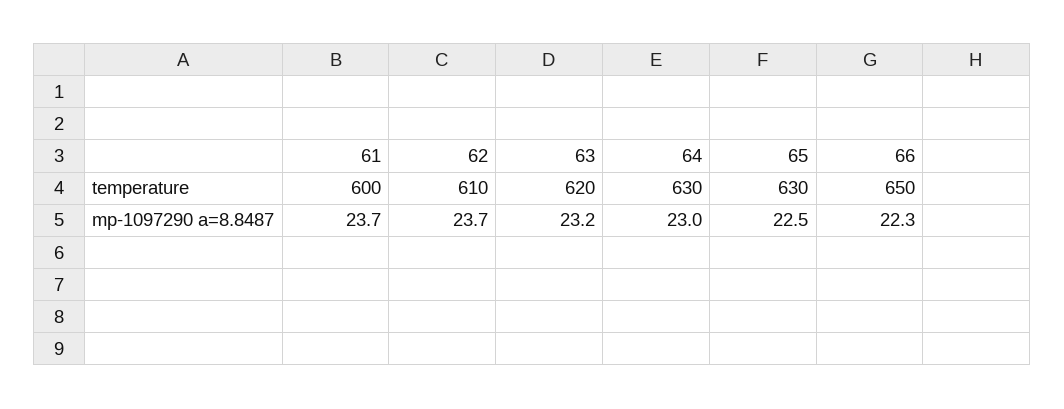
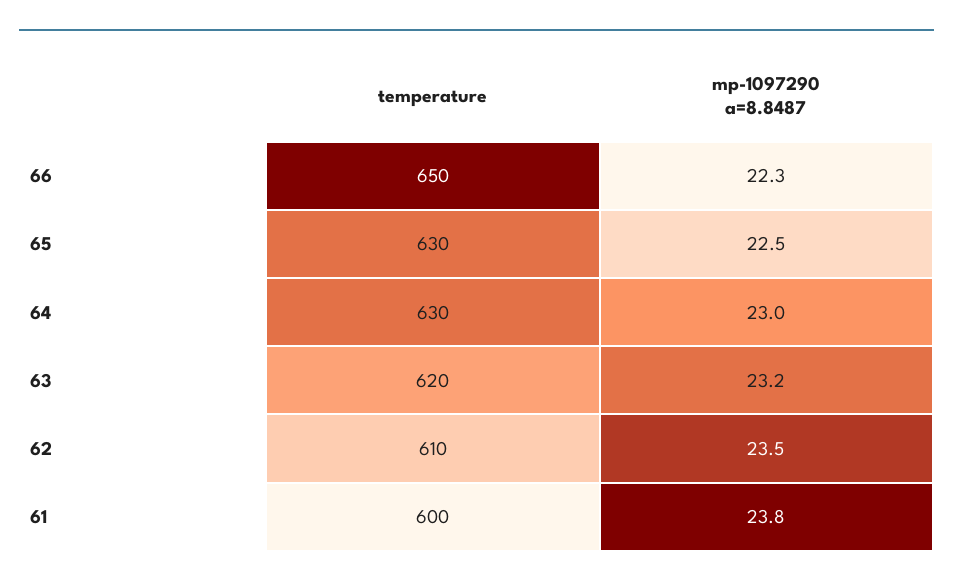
61, mp-1097290 a=8.8487: 23.7 -> 23.8
62, mp-1097290 a=8.8487: 23.7 -> 23.5

